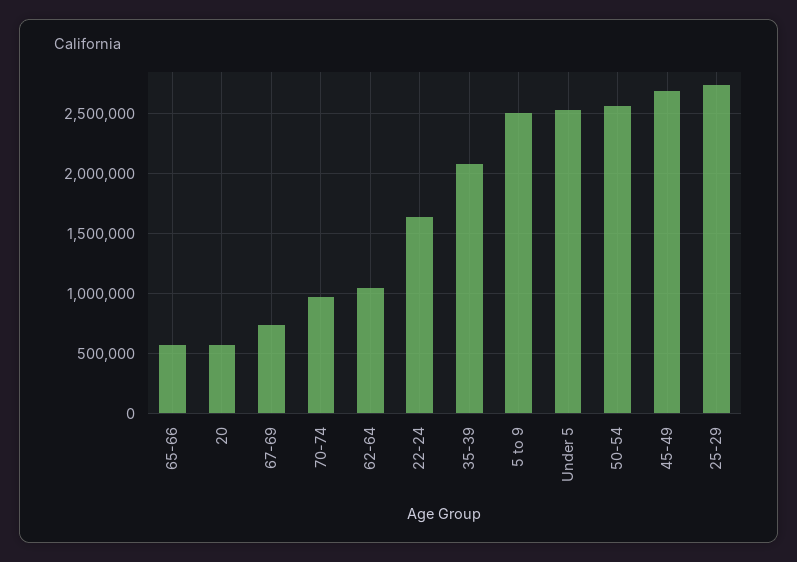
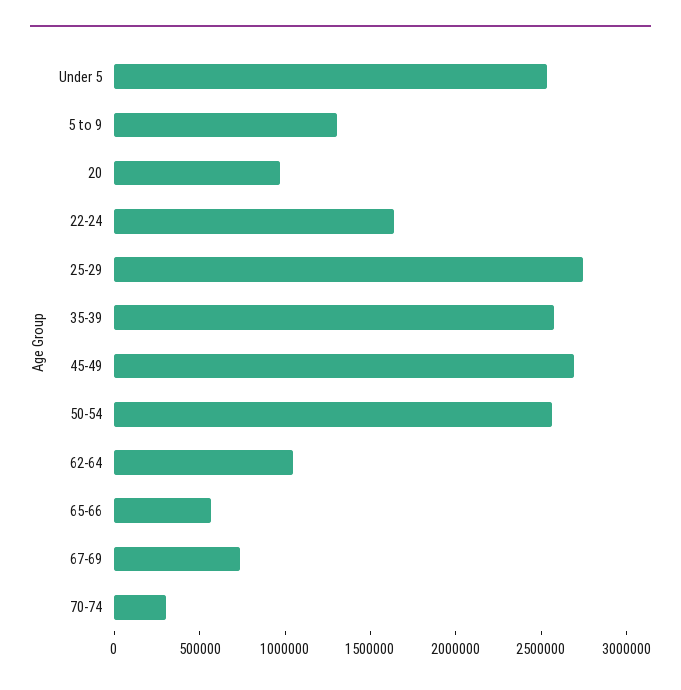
20: 600000 -> 1000000
70-74: 1000000 -> 300000
35-39: 2100000 -> 2600000
5 to 9: 2500000 -> 1300000

